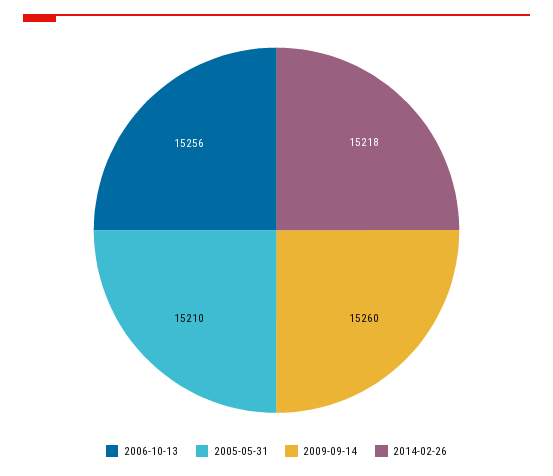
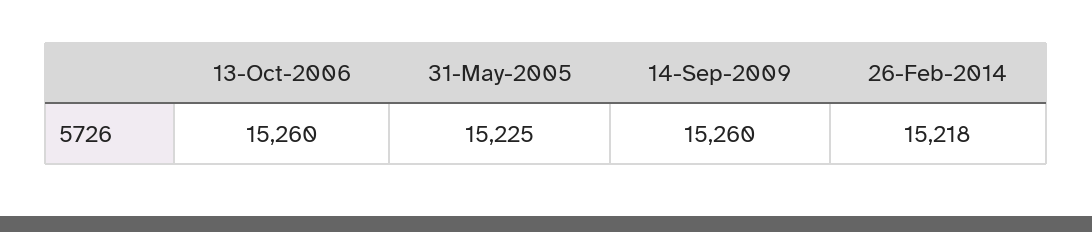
2006-10-13: 15256 -> 15260
2005-05-31: 15210 -> 15225

